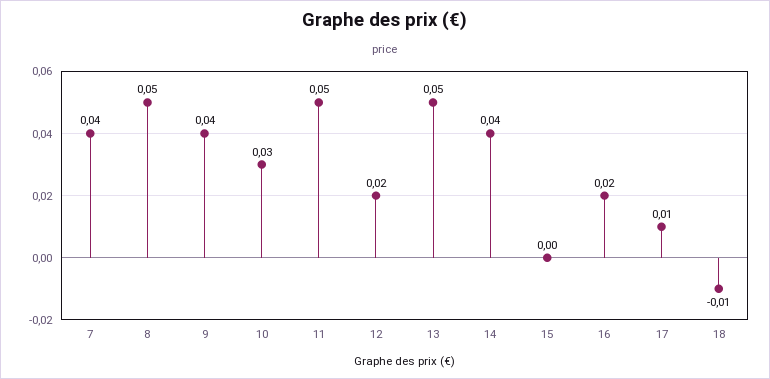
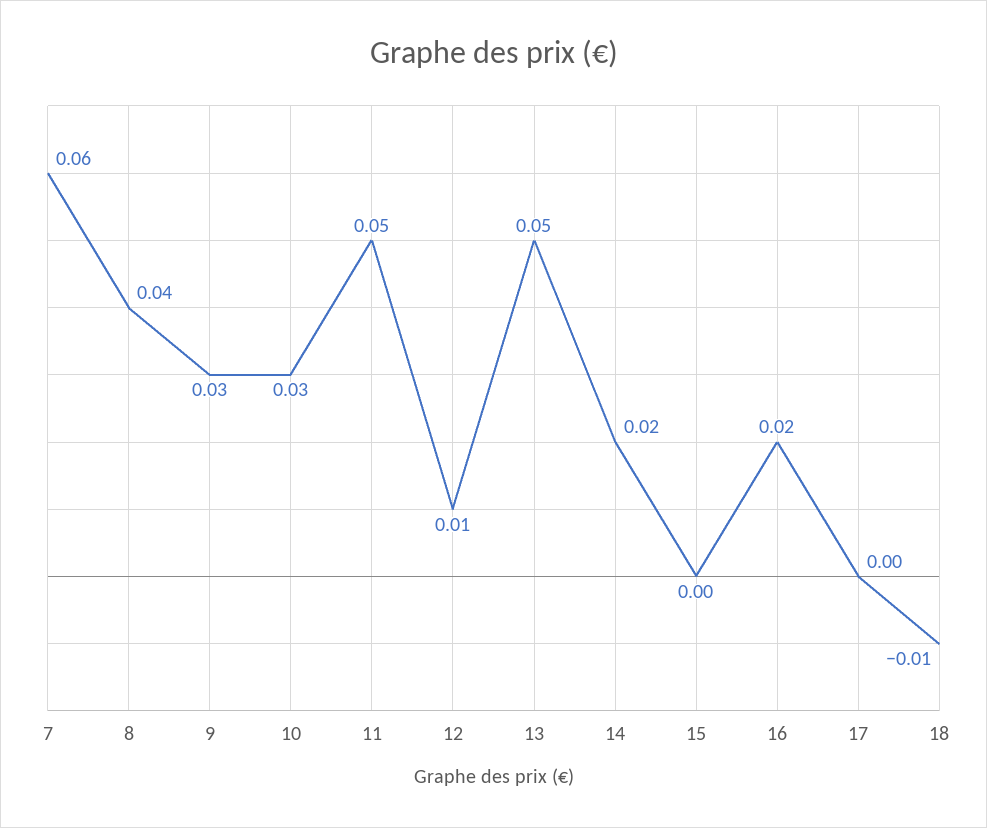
7: 0.04 -> 0.06
8: 0.05 -> 0.04
9: 0.04 -> 0.03
12: 0.02 -> 0.01
14: 0.04 -> 0.02
17: 0.01 -> 0

